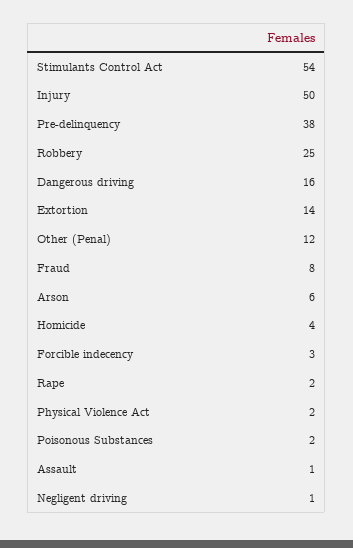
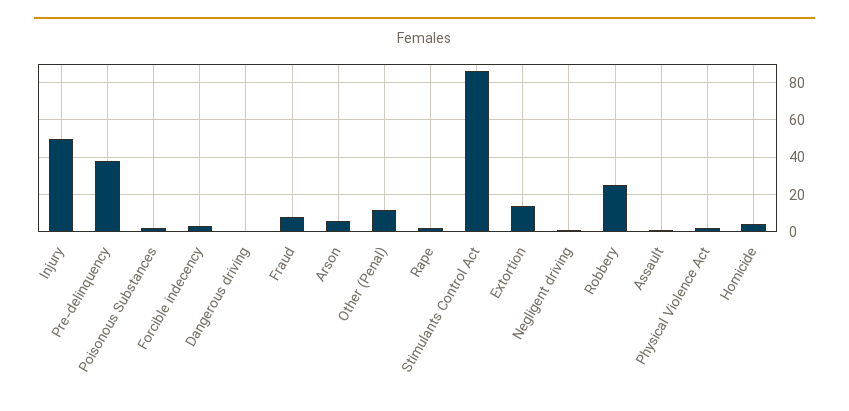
Stimulants Control Act: 54 -> 85
Dangerous driving: 16 -> 0

